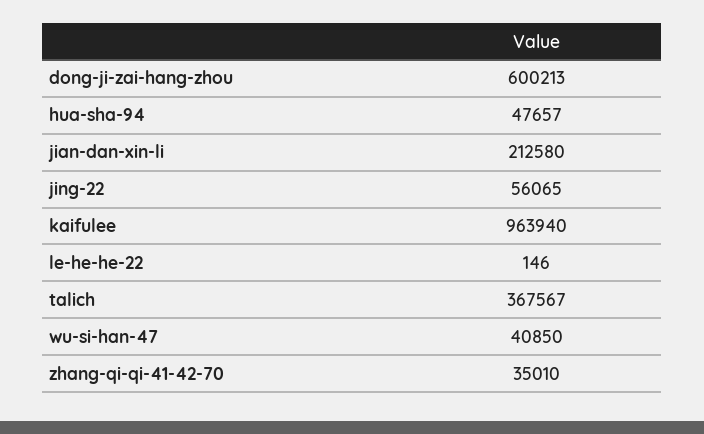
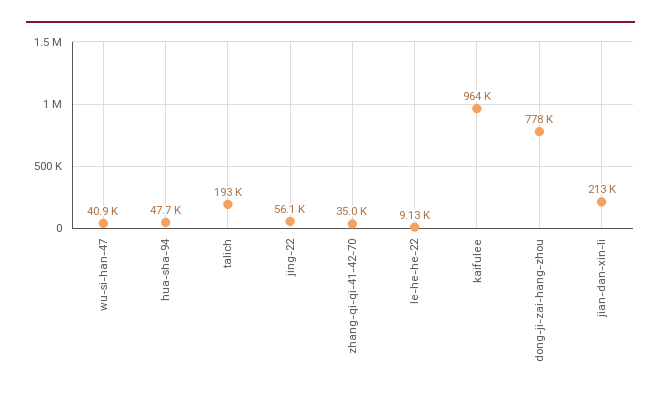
dong-ji-zai-hang-zhou: 600213 -> 778000
le-he-he-22: 146 -> 9130
talich: 367567 -> 193000

